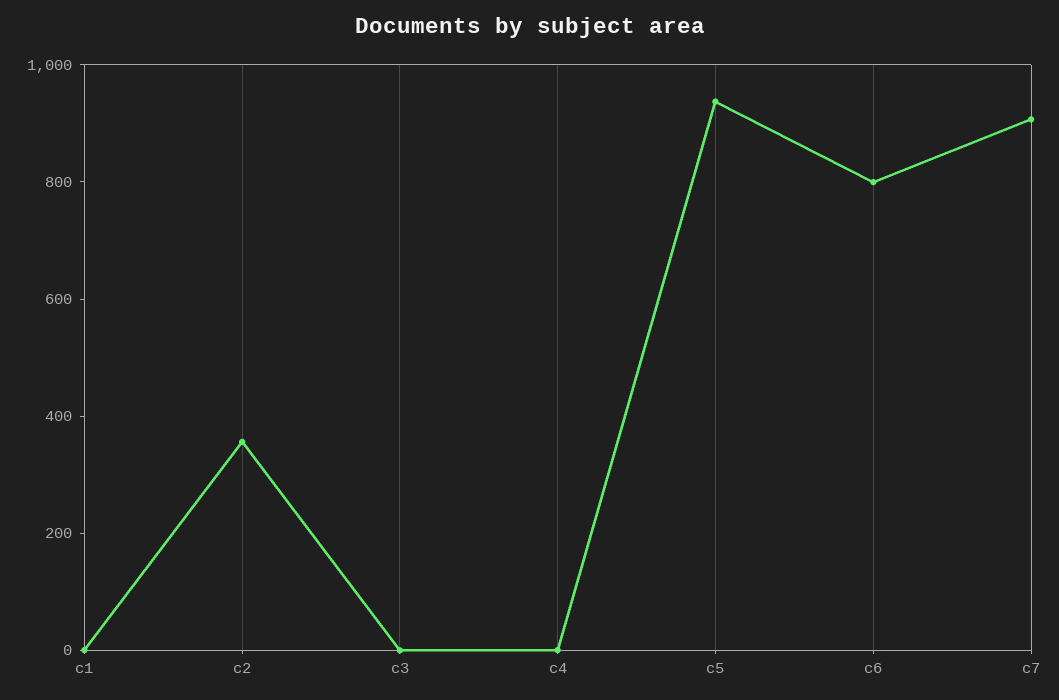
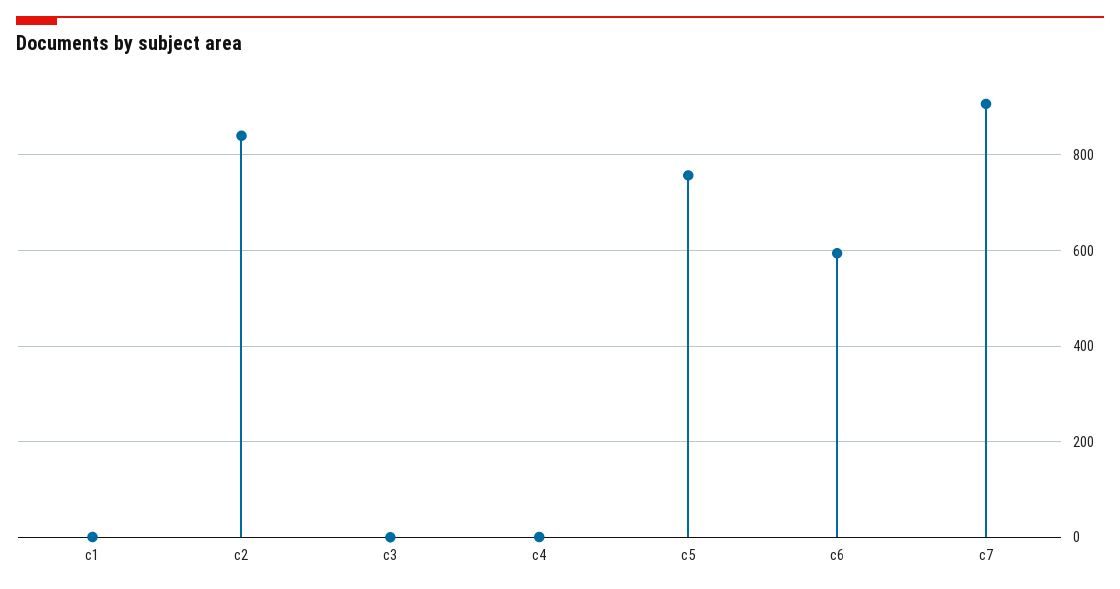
c2: 350 -> 840
c5: 950 -> 760
c6: 800 -> 600

